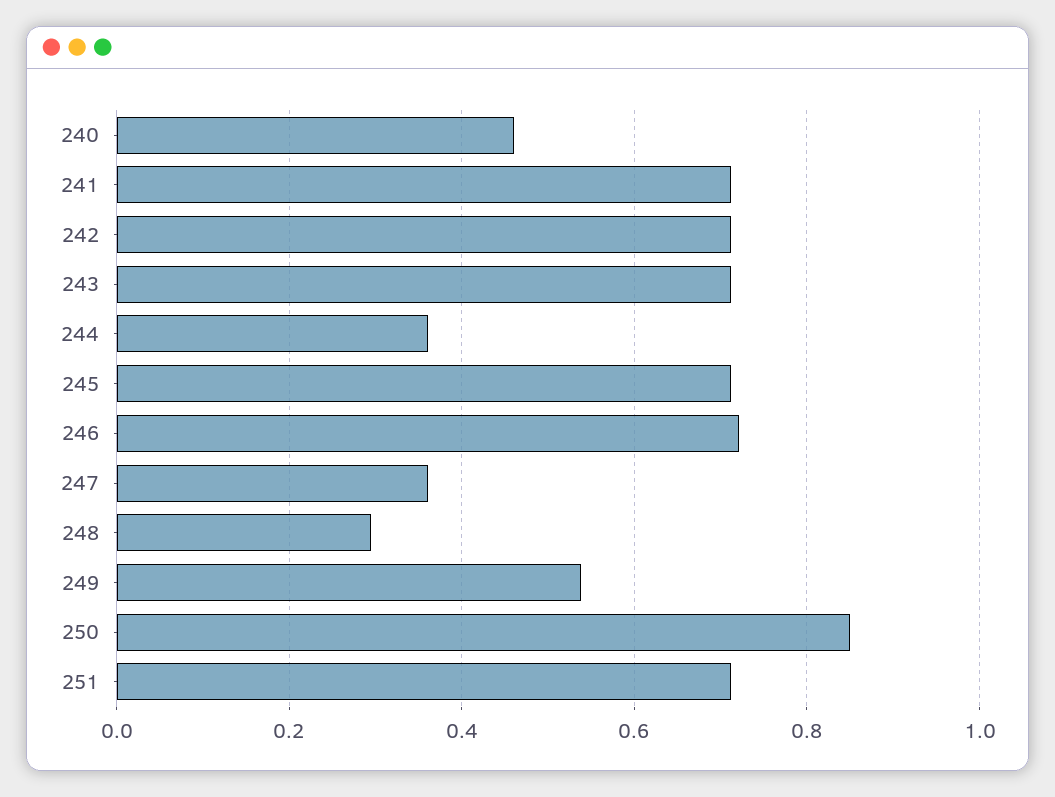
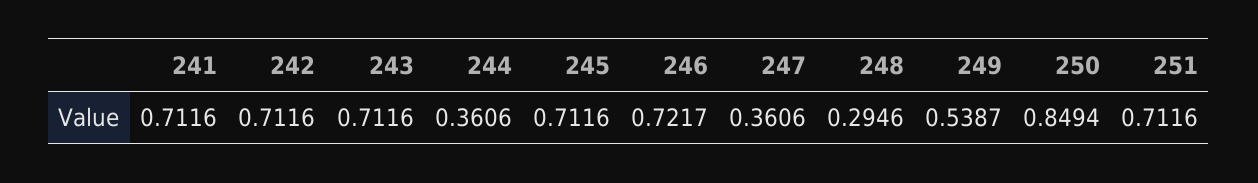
240: 0.46 -> none

